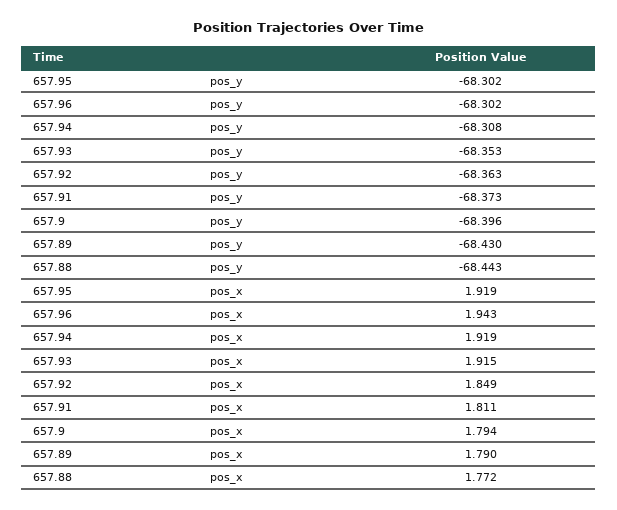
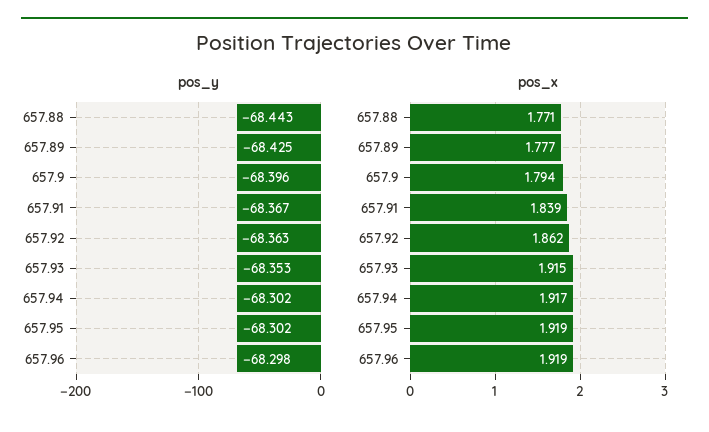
pos_y, 657.96: -68.302 -> -68.298
pos_y, 657.94: -68.308 -> -68.302
pos_y, 657.91: -68.373 -> -68.367
pos_y, 657.89: -68.43 -> -68.425
pos_x, 657.96: 1.943 -> 1.919
pos_x, 657.94: 1.919 -> 1.917
pos_x, 657.92: 1.849 -> 1.862
pos_x, 657.91: 1.811 -> 1.839
pos_x, 657.89: 1.79 -> 1.777
pos_x, 657.88: 1.772 -> 1.771

